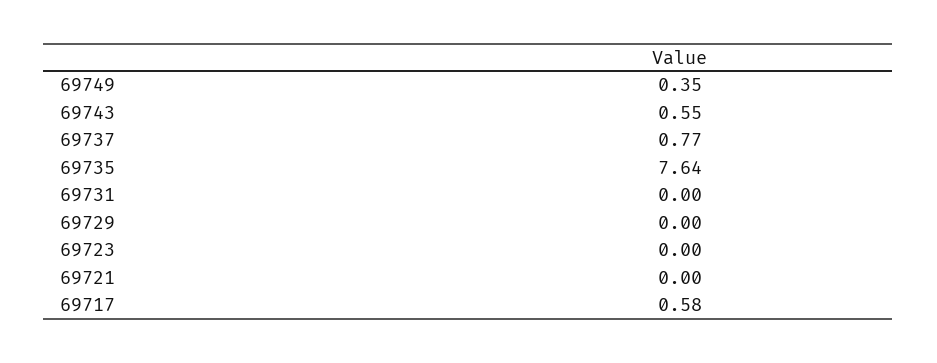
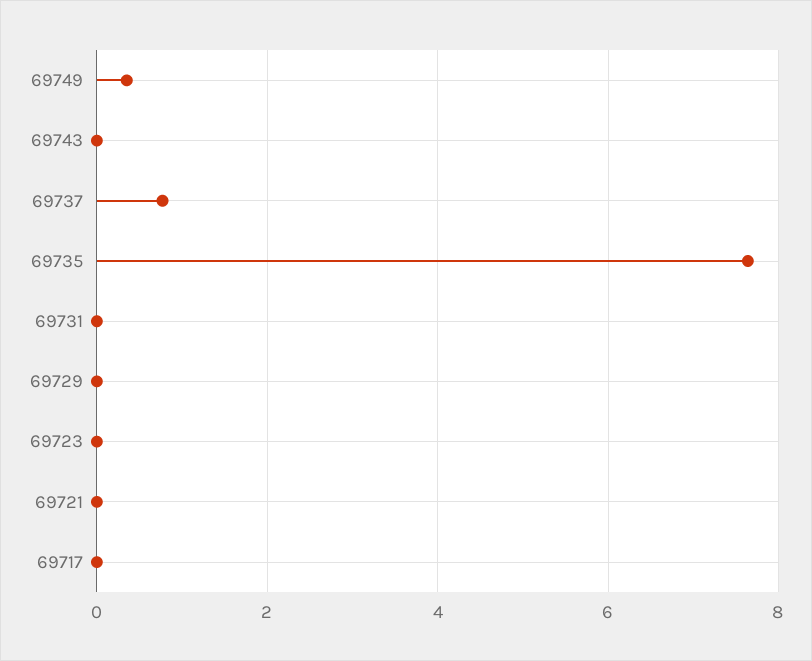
69743: 0.55 -> 0
69717: 0.58 -> 0

